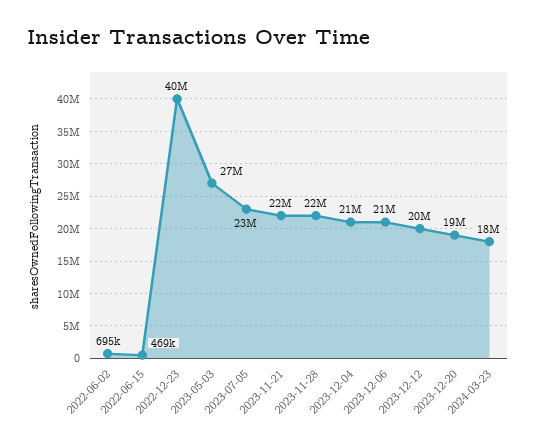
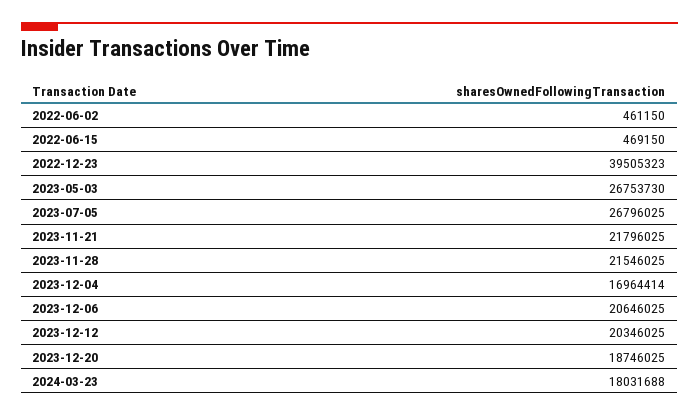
2022-06-02: 695000 -> 461150
2023-07-05: 23000000 -> 26796025
2023-12-04: 21000000 -> 16964414

